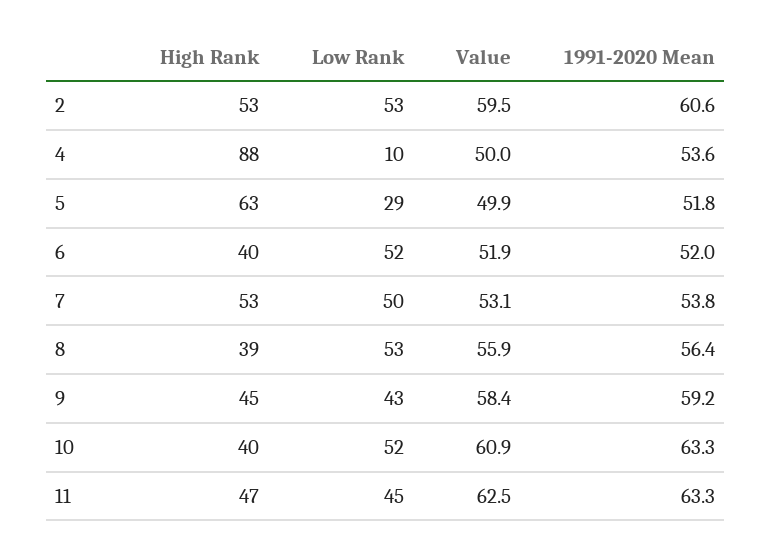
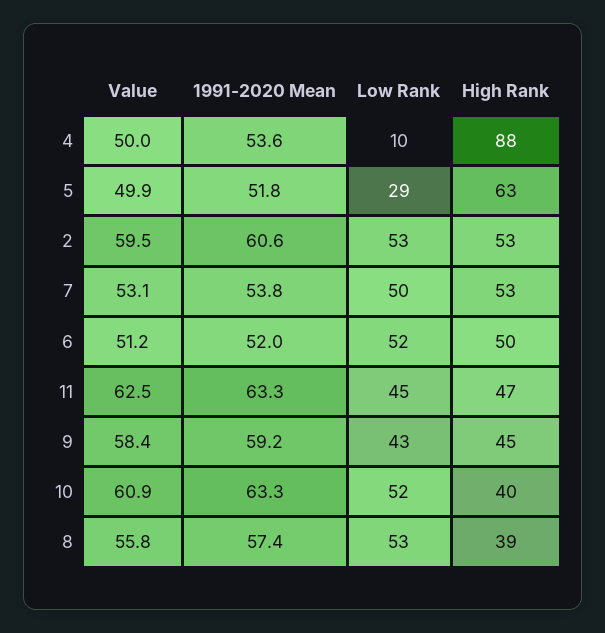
High Rank, 6: 40 -> 50
Value, 6: 51.9 -> 51.2
Value, 8: 55.9 -> 55.8
1991-2020 Mean, 8: 56.4 -> 57.4

